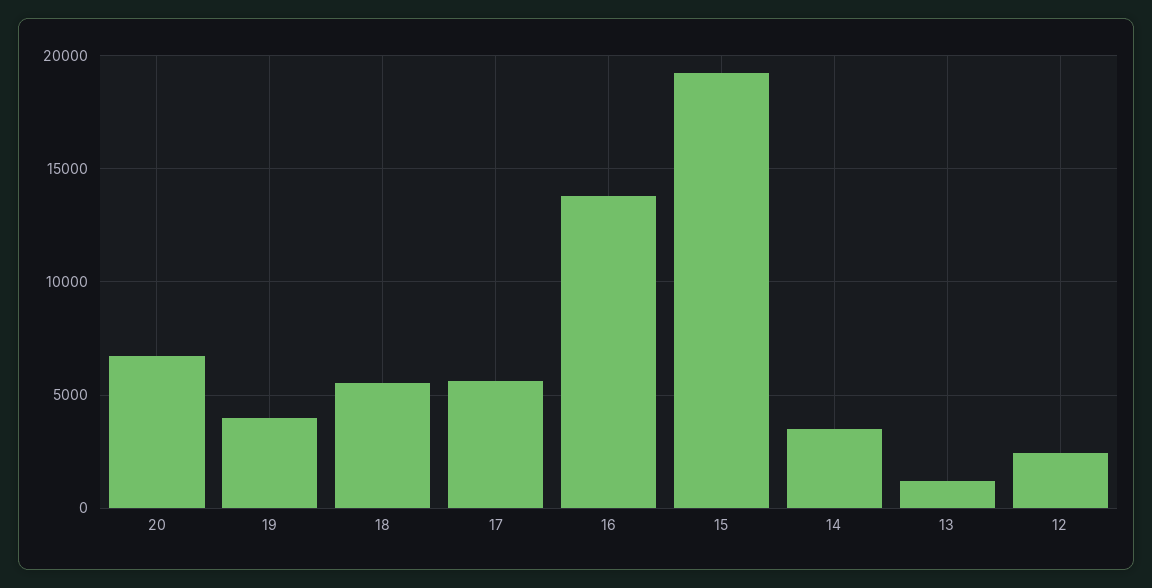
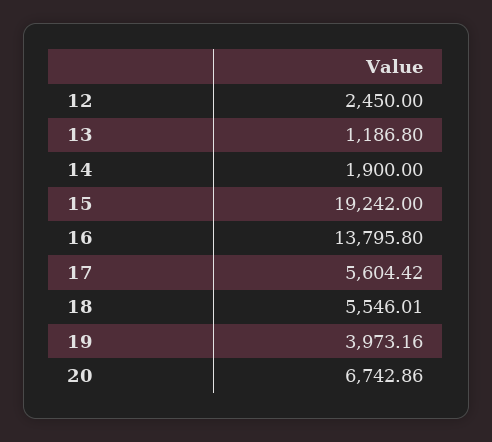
14: 3500 -> 1900

